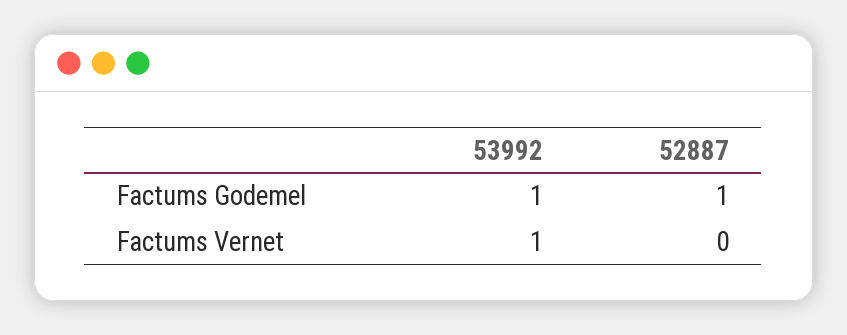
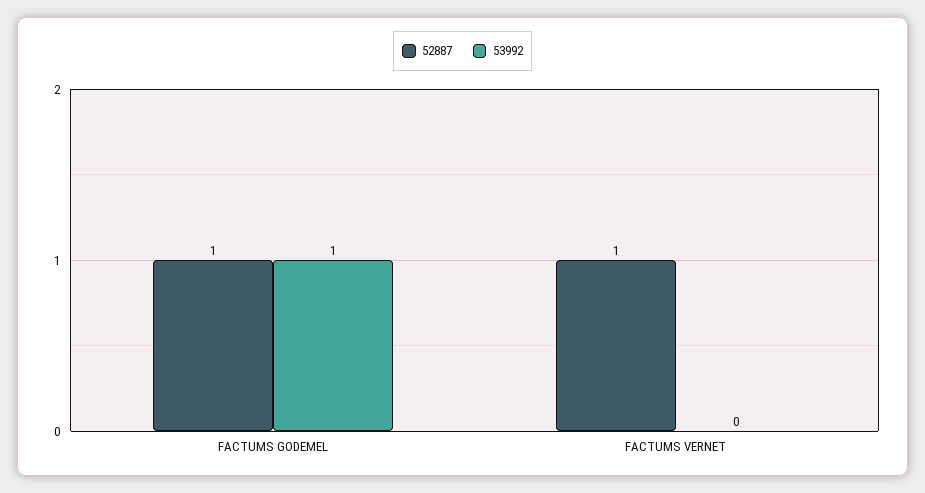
53992, Factums Vernet: 1 -> 0
52887, Factums Vernet: 0 -> 1

